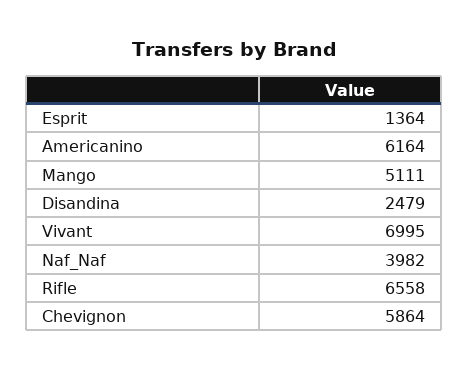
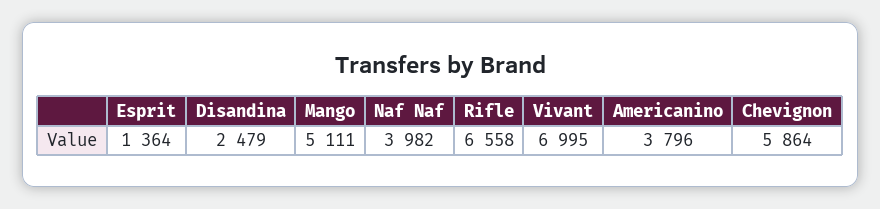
Americanino: 6164 -> 3796

